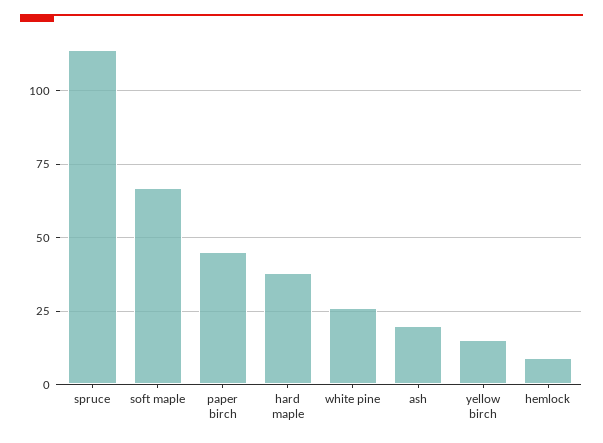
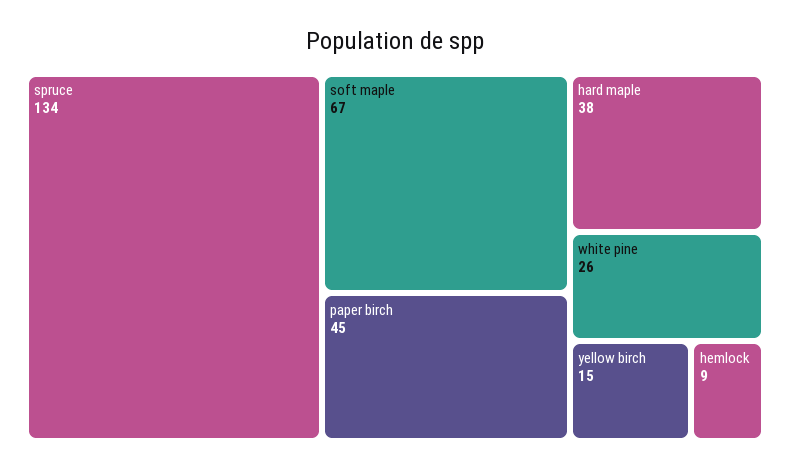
spruce: 115 -> 134
ash: 20 -> none

